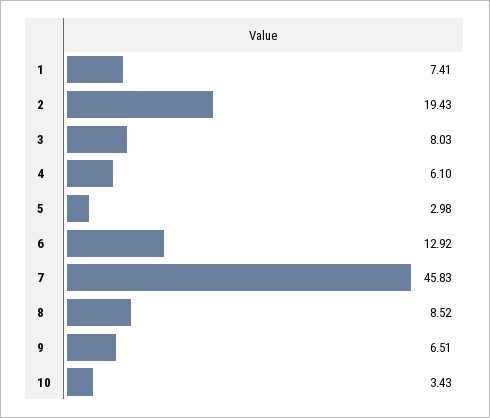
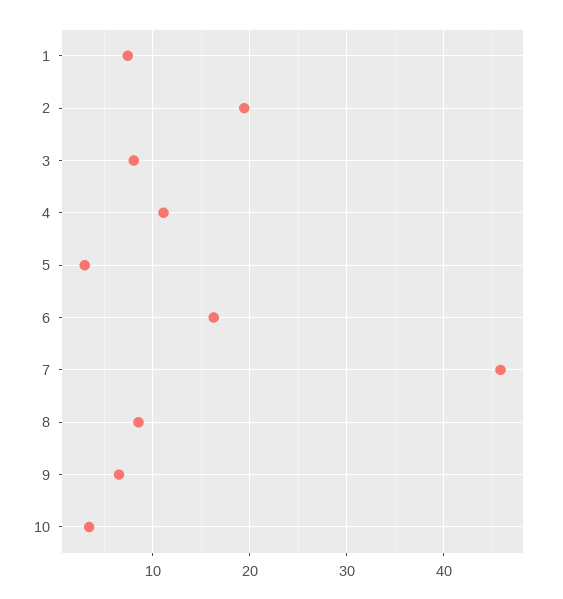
4: 6.1 -> 11
6: 12.92 -> 16

